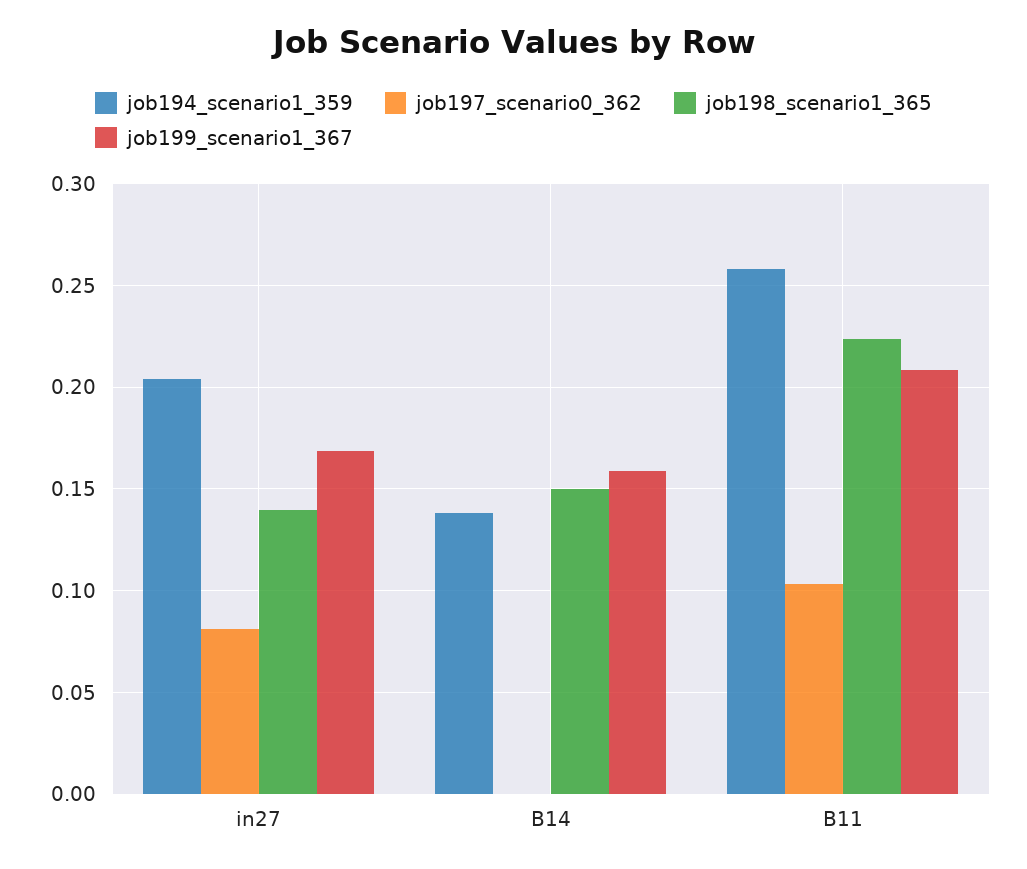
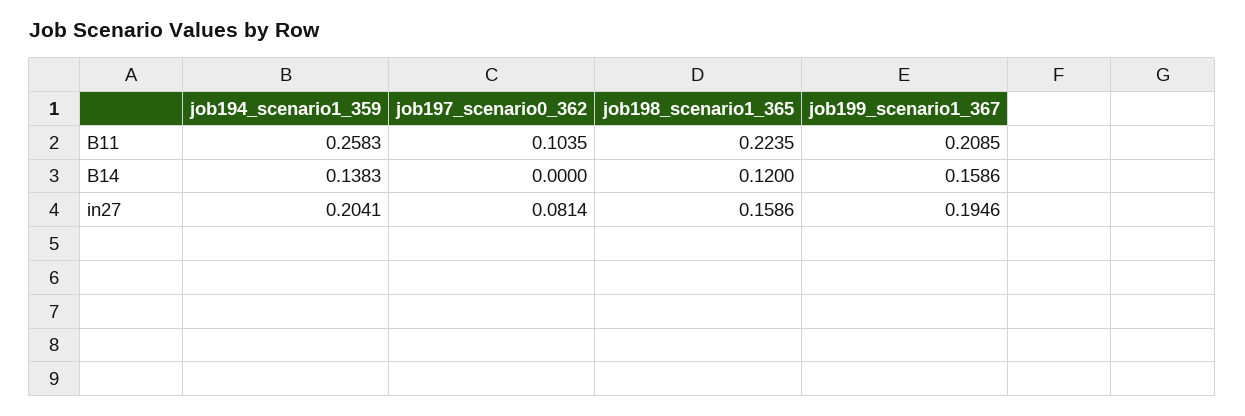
job198_scenario1_365, in27: 0.14 -> 0.1586
job199_scenario1_367, in27: 0.17 -> 0.1946
job198_scenario1_365, B14: 0.15 -> 0.12

